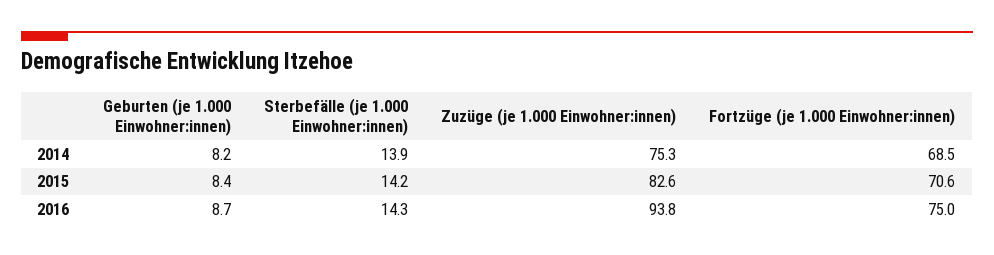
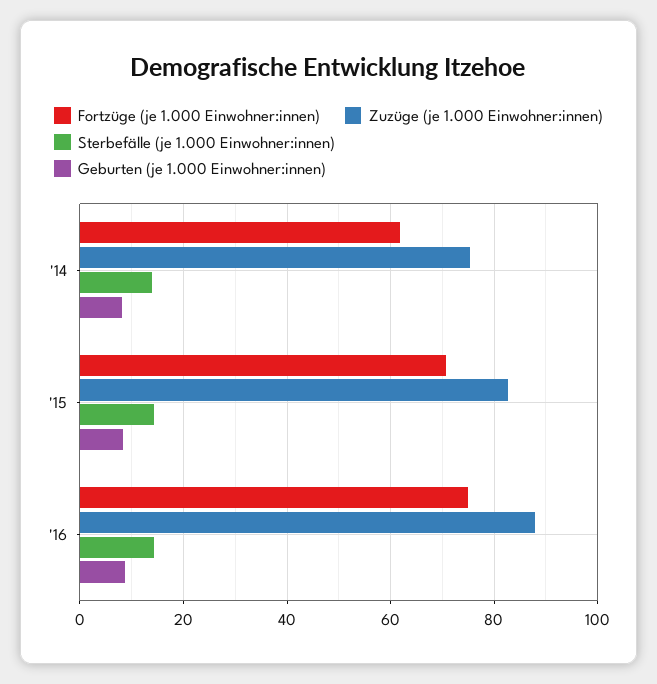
Fortzüge (je 1.000 Einwohner:innen), 2014: 68.5 -> 62
Zuzüge (je 1.000 Einwohner:innen), 2016: 93.8 -> 88

